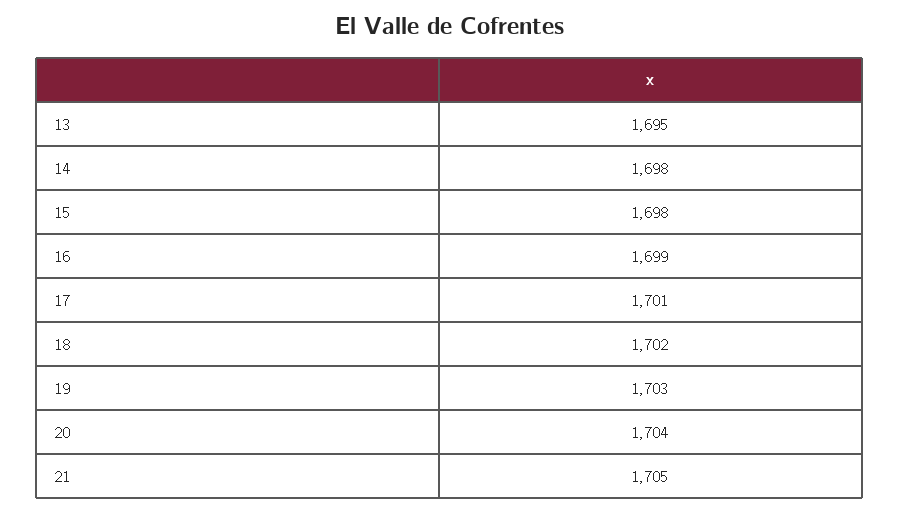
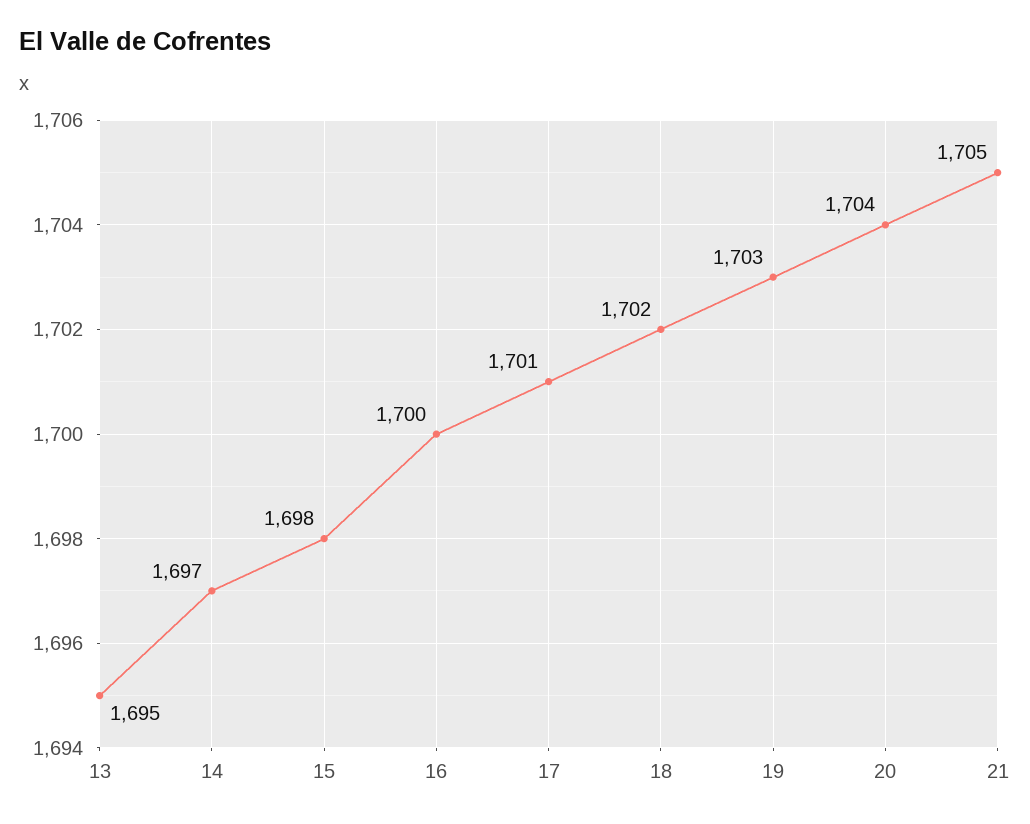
14: 1698 -> 1697
16: 1699 -> 1700

